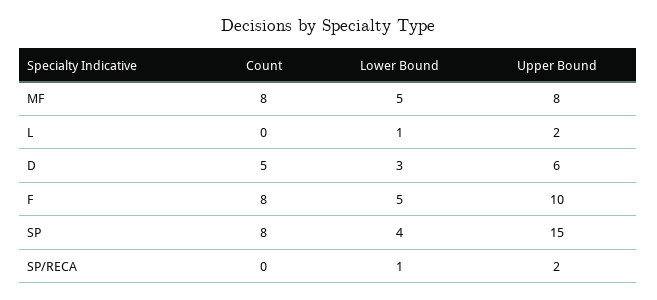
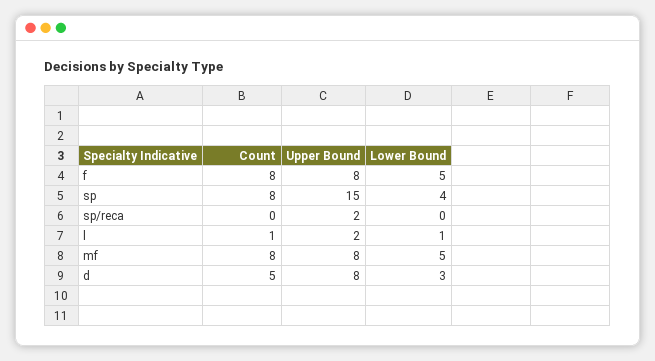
Count, L: 0 -> 1
Upper Bound, D: 6 -> 8
Upper Bound, F: 10 -> 8
Lower Bound, SP/RECA: 1 -> 0

